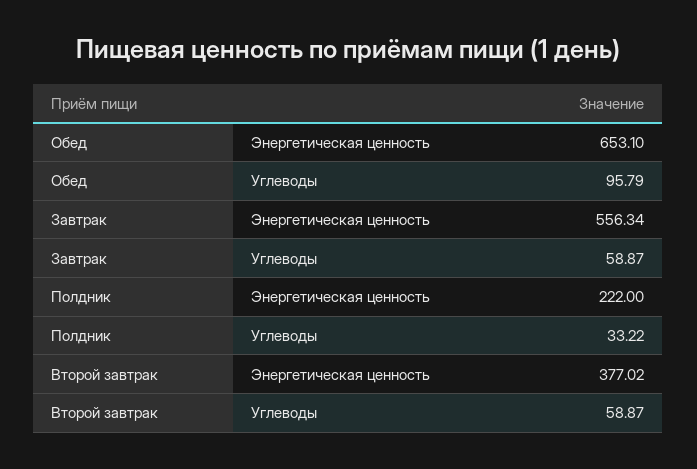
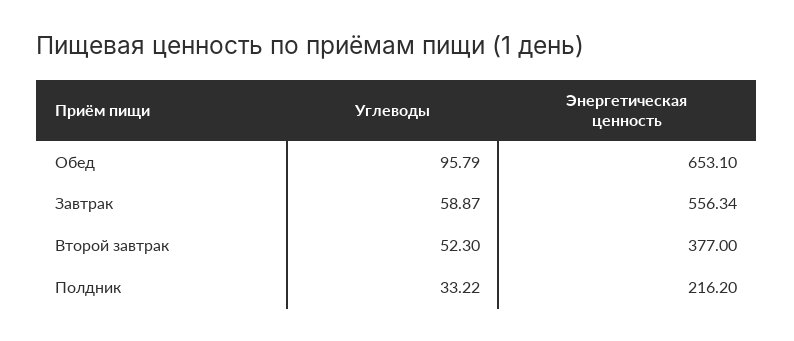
Полдник, Энергетическая ценность: 222 -> 216.2
Второй завтрак, Энергетическая ценность: 377.02 -> 377
Второй завтрак, Углеводы: 58.87 -> 52.3

